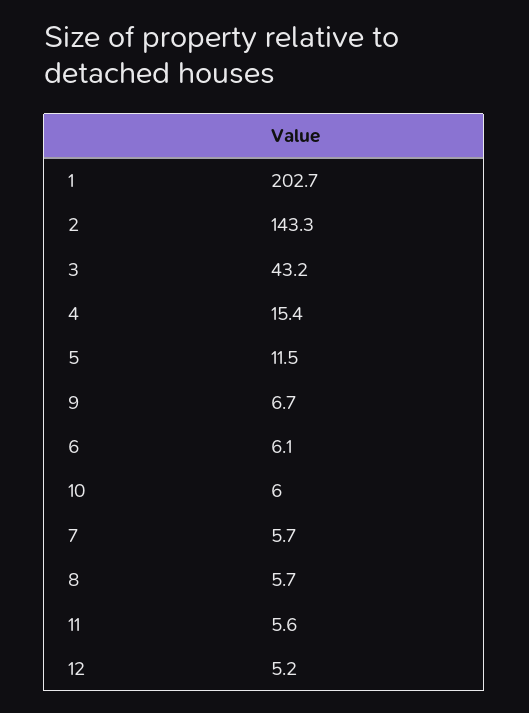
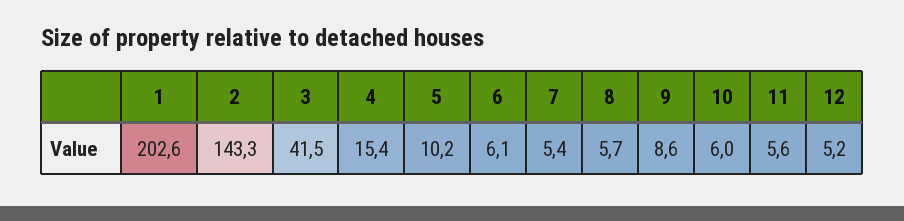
1: 202.7 -> 202.6
3: 43.2 -> 41.5
5: 11.5 -> 10.2
9: 6.7 -> 8.6
7: 5.7 -> 5.4

